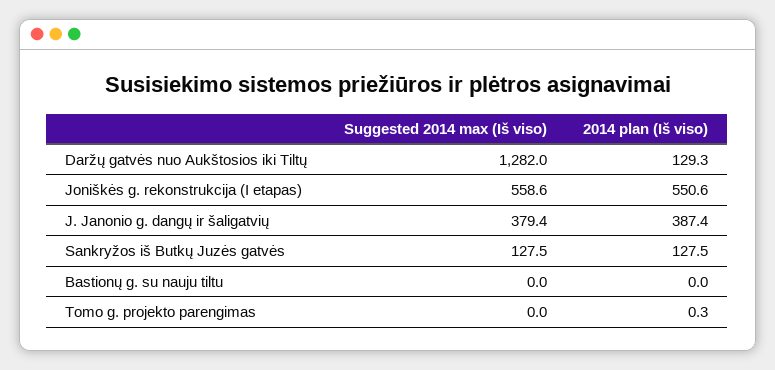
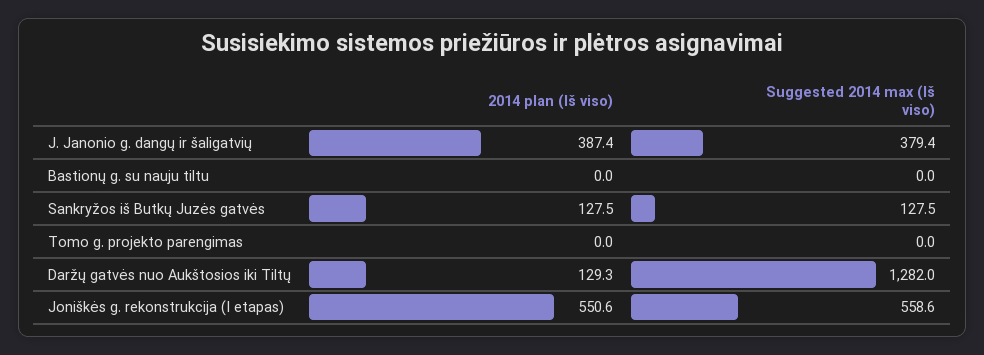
2014 plan (Iš viso), Tomo g. projekto parengimas: 0.3 -> 0

